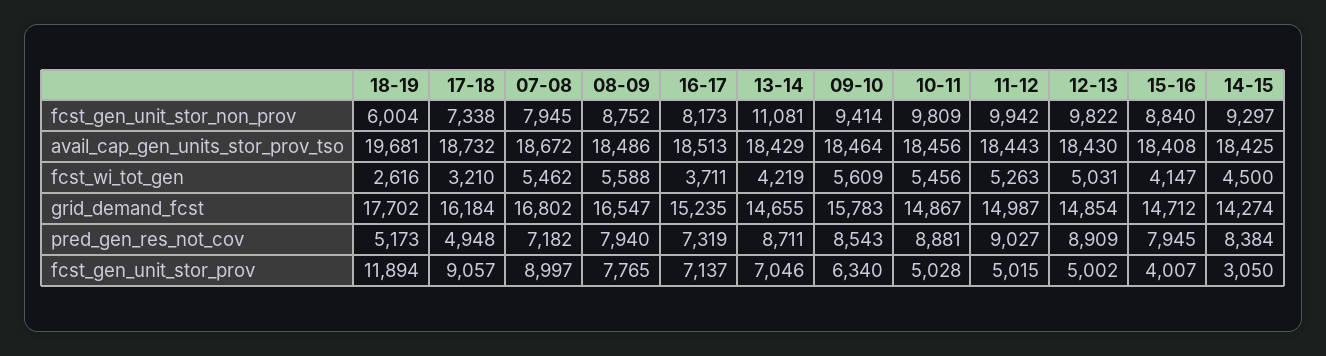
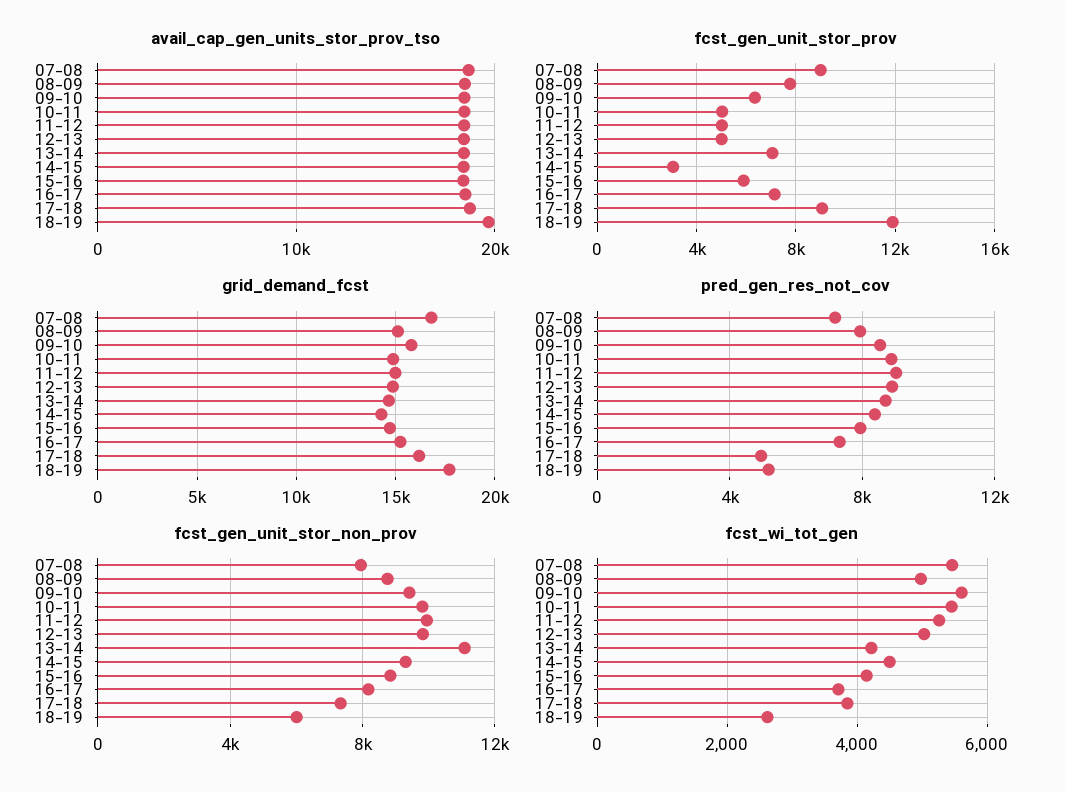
fcst_wi_tot_gen, 17-18: 3210 -> 3800
fcst_wi_tot_gen, 08-09: 5588 -> 5000
grid_demand_fcst, 08-09: 16547 -> 15000
fcst_gen_unit_stor_prov, 15-16: 4007 -> 6000

